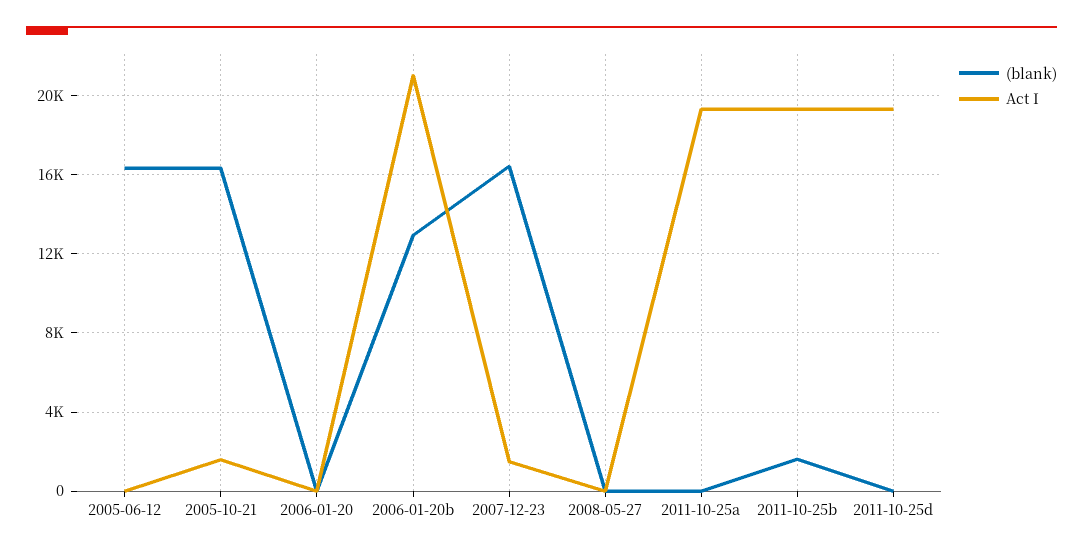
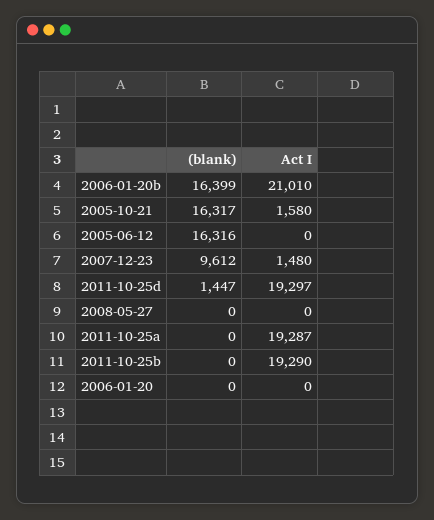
(blank), 2006-01-20b: 13000 -> 16399
(blank), 2007-12-23: 16500 -> 9612
(blank), 2011-10-25b: 1500 -> 0
(blank), 2011-10-25d: 0 -> 1447

